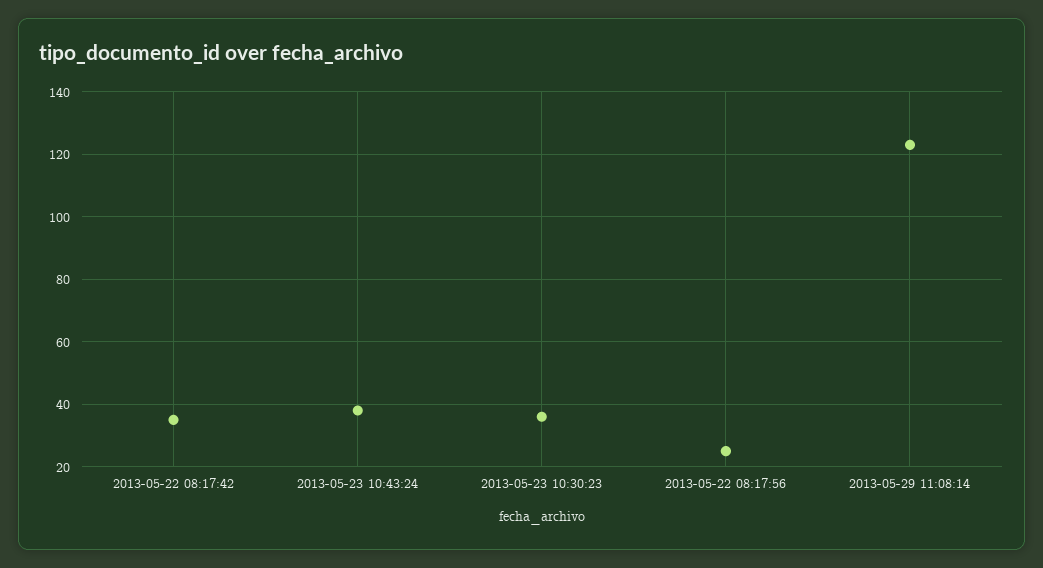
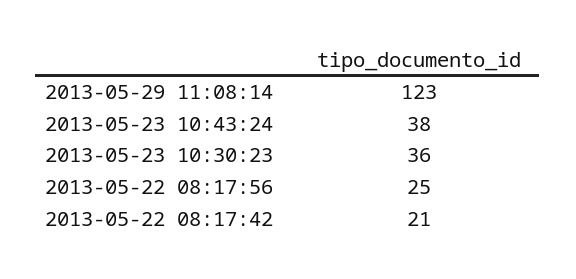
2013-05-22 08:17:42: 35 -> 21

